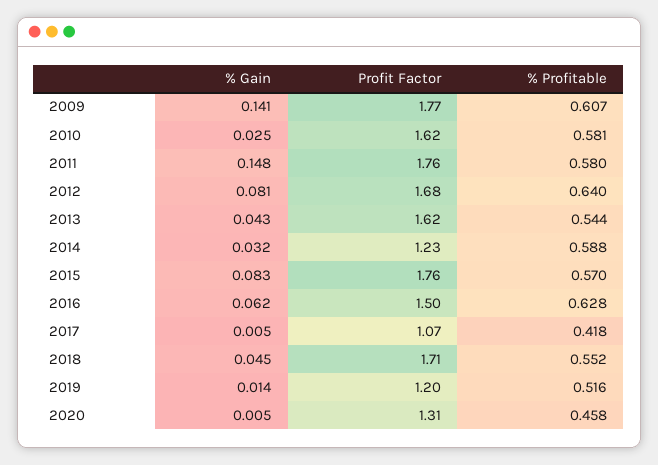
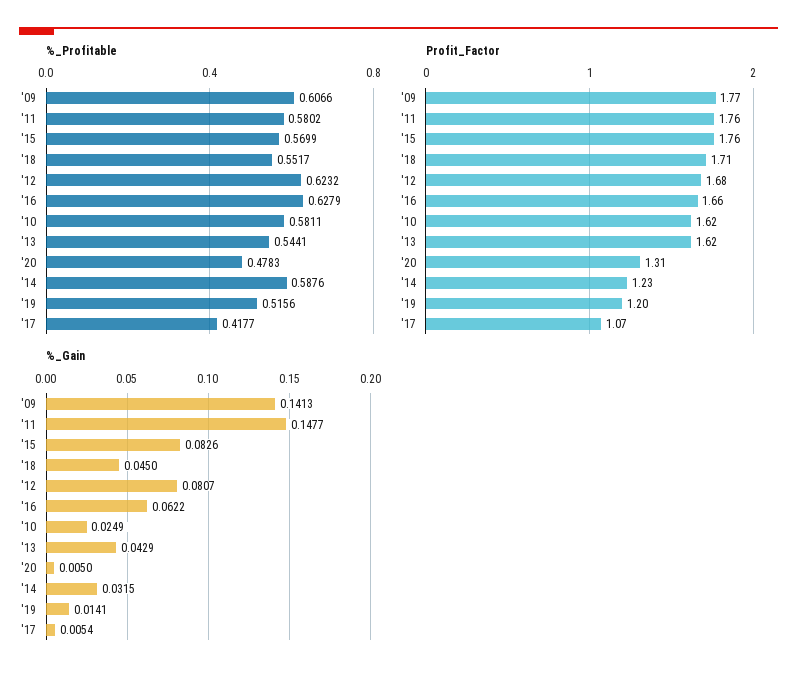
% Profitable, 2012: 0.64 -> 0.6232
Profit Factor, 2016: 1.5 -> 1.66
% Profitable, 2020: 0.458 -> 0.4783

